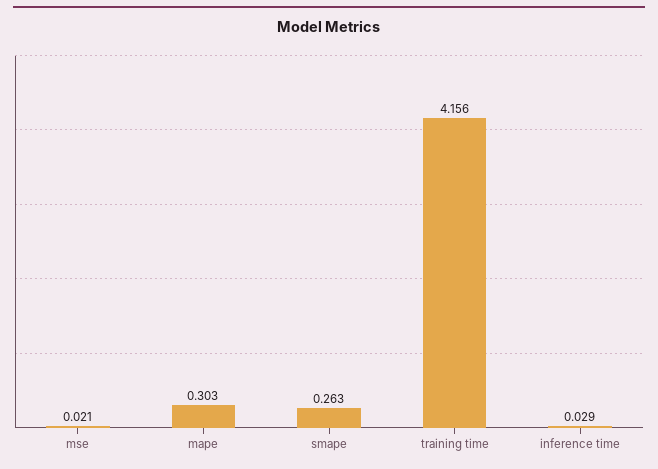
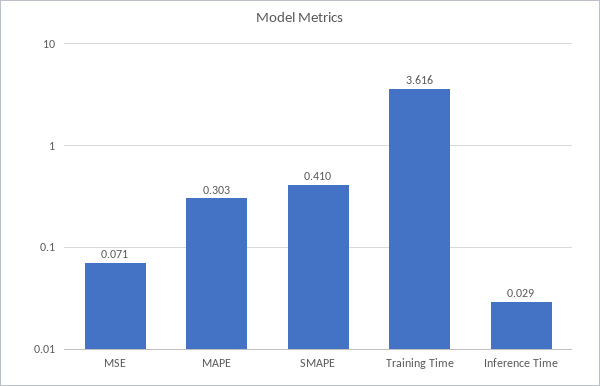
mse: 0.021 -> 0.071
smape: 0.263 -> 0.41
training time: 4.156 -> 3.616

